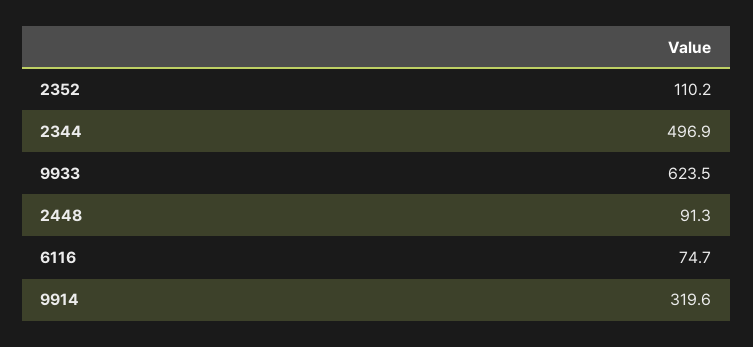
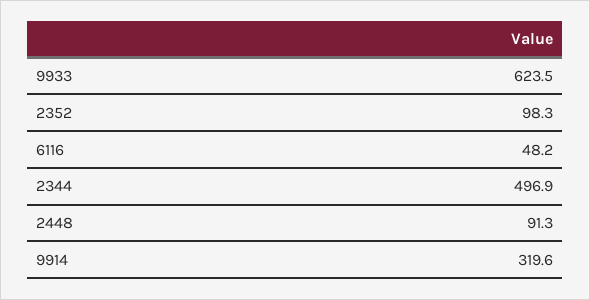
2352: 110.2 -> 98.3
6116: 74.7 -> 48.2

